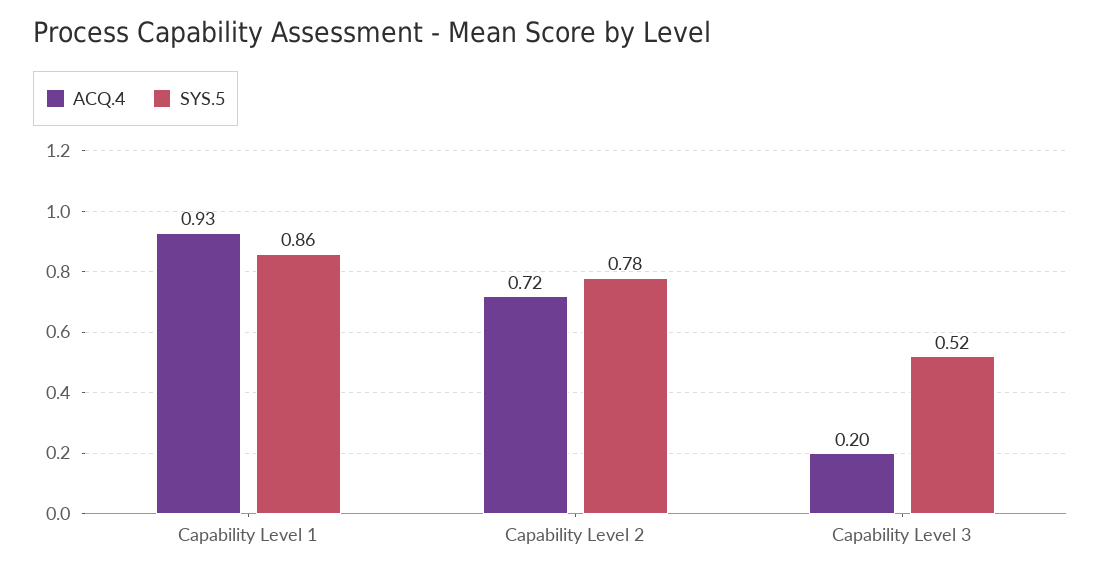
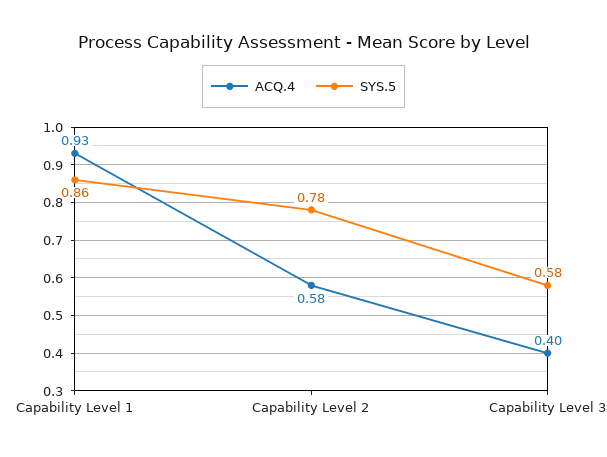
ACQ.4, Capability Level 2: 0.72 -> 0.58
ACQ.4, Capability Level 3: 0.2 -> 0.4
SYS.5, Capability Level 3: 0.52 -> 0.58

